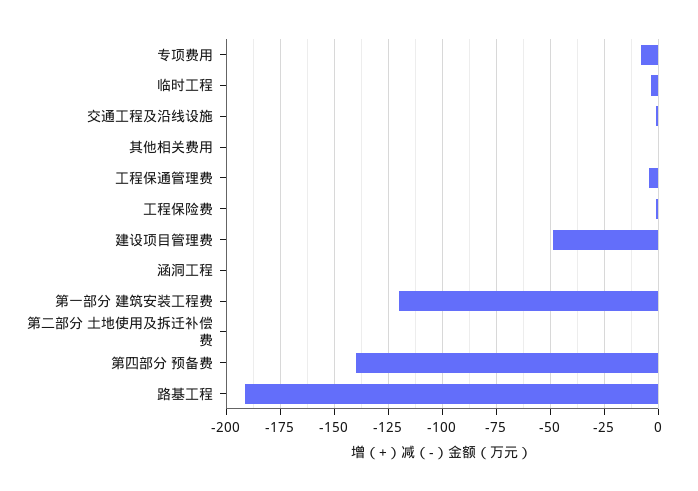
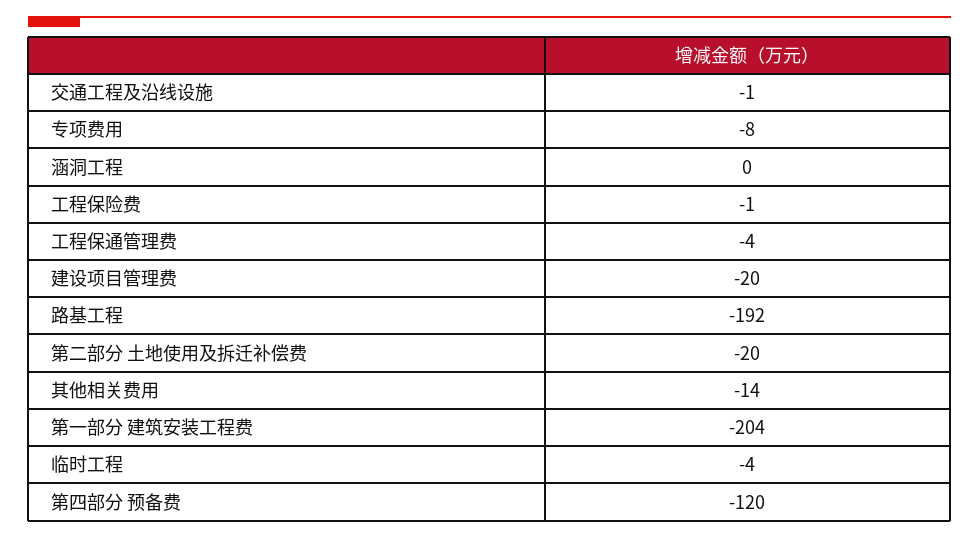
其他相关费用: 0 -> -14
建设项目管理费: -50 -> -20
第一部分 建筑安装工程费: -120 -> -204
第二部分 土地使用及拆迁补偿费: 0 -> -20
第四部分 预备费: -140 -> -120

